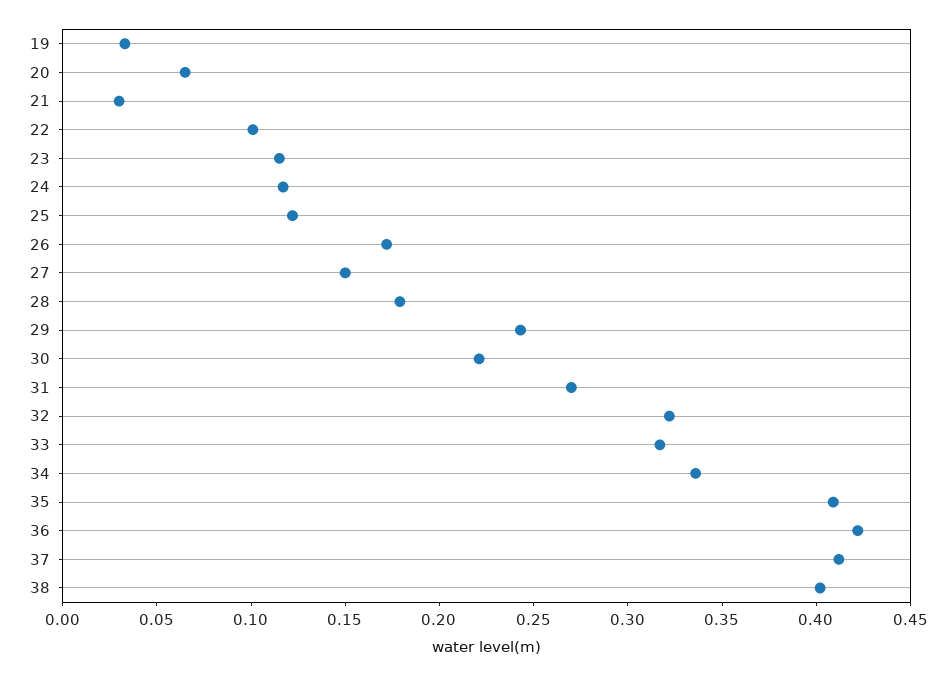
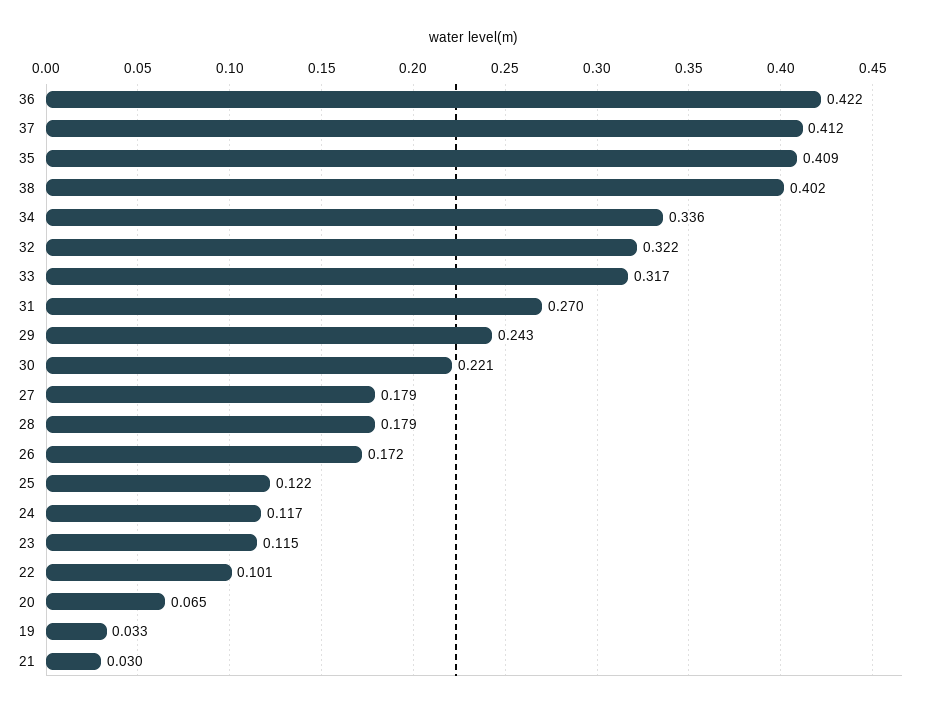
27: 0.15 -> 0.179

